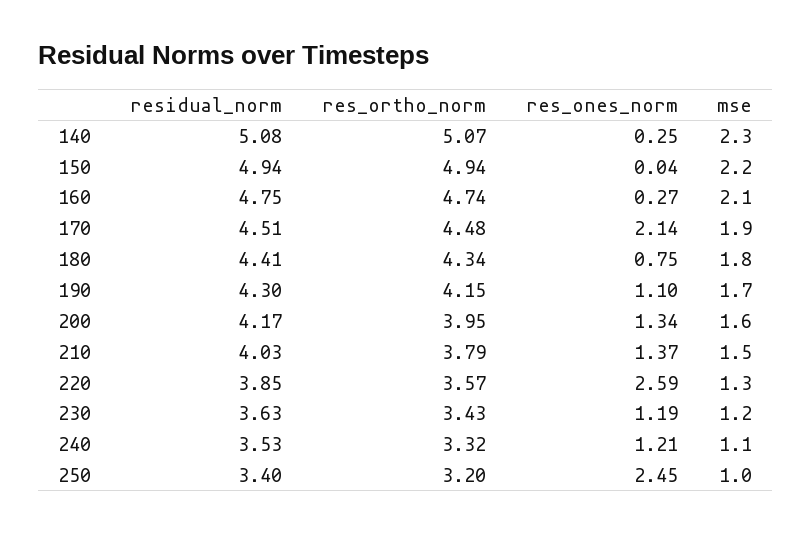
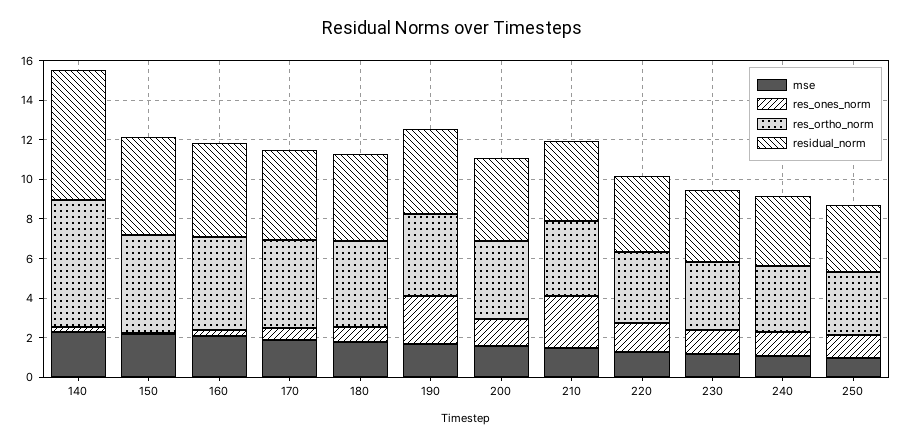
residual_norm, 140: 5.08 -> 6.5
res_ortho_norm, 140: 5.07 -> 6.5
res_ones_norm, 170: 2.14 -> 0.5
res_ones_norm, 190: 1.1 -> 2.5
res_ones_norm, 210: 1.37 -> 2.5
res_ones_norm, 220: 2.59 -> 1.5
res_ones_norm, 250: 2.45 -> 1

